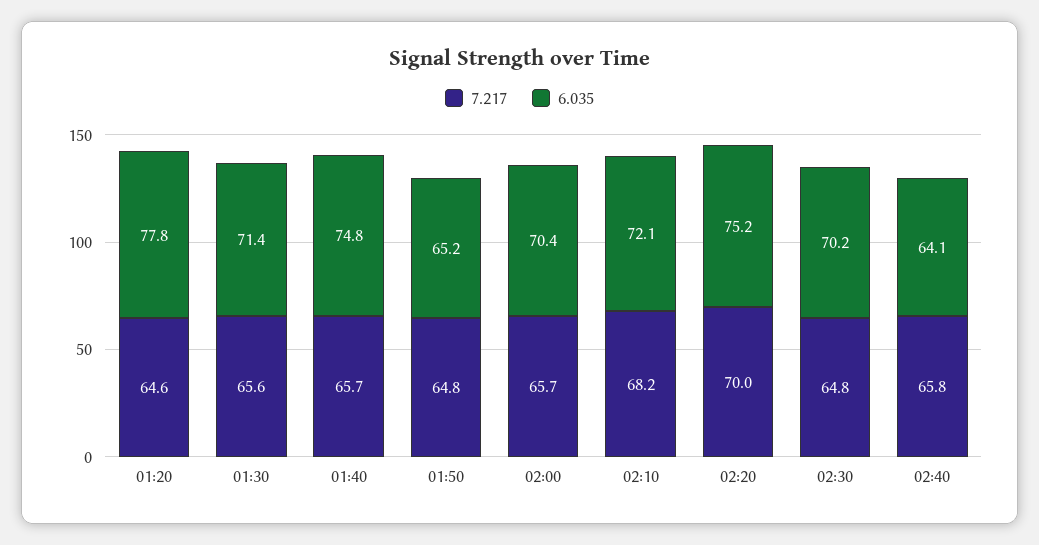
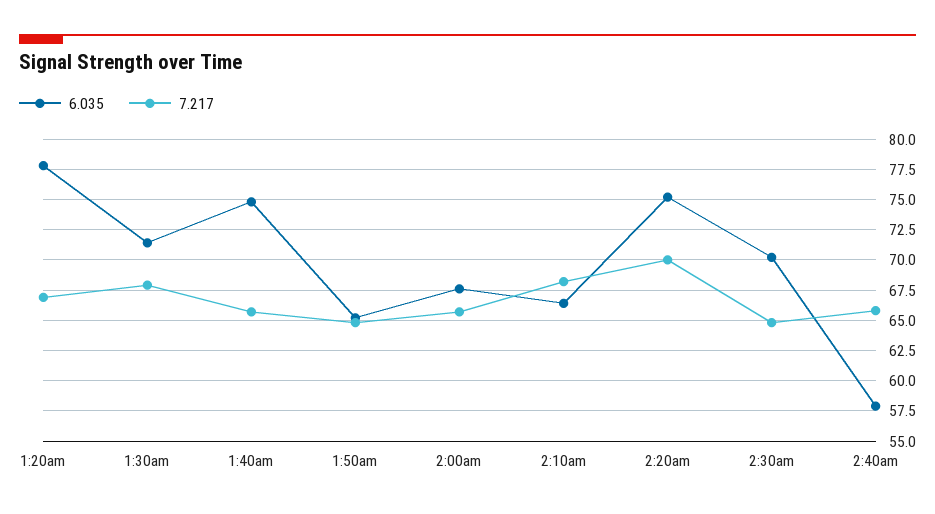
7.217, 01:20: 64.6 -> 67
7.217, 01:30: 65.6 -> 68
6.035, 02:00: 70.4 -> 67.5
6.035, 02:10: 72.1 -> 66.5
6.035, 02:40: 64.1 -> 58

